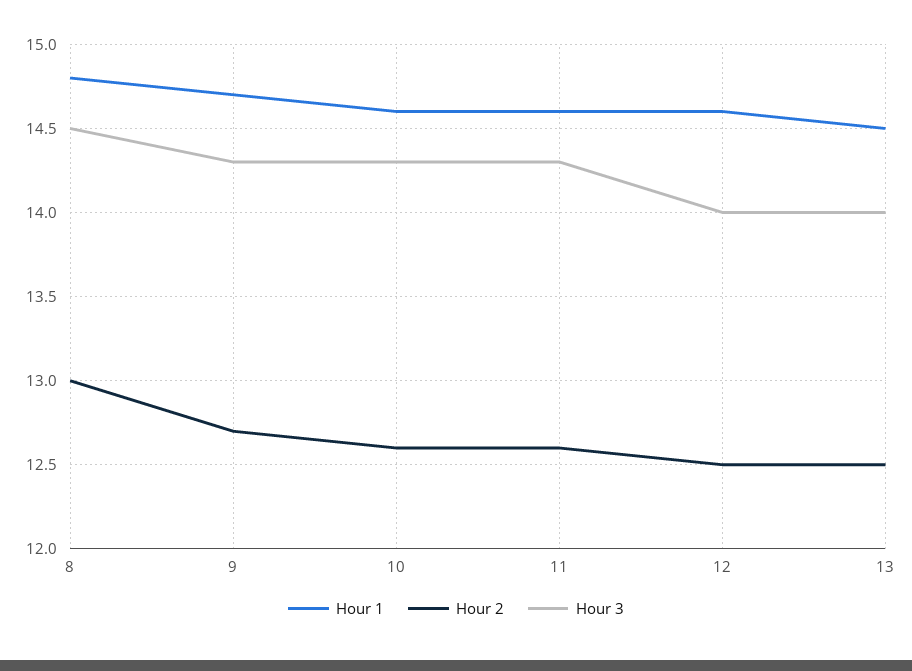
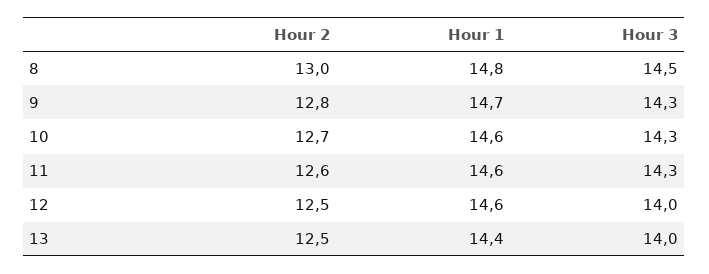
Hour 2, 9: 12.7 -> 12.8
Hour 2, 10: 12.6 -> 12.7
Hour 1, 13: 14.5 -> 14.4

